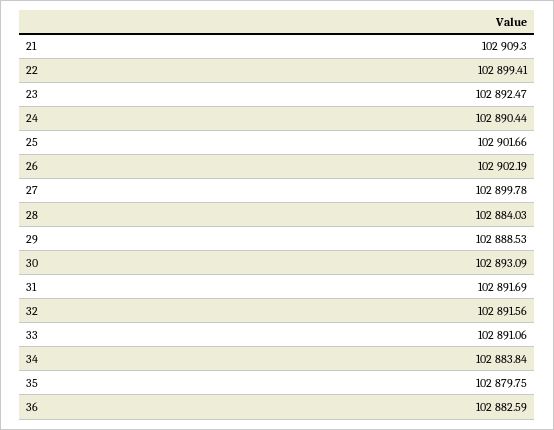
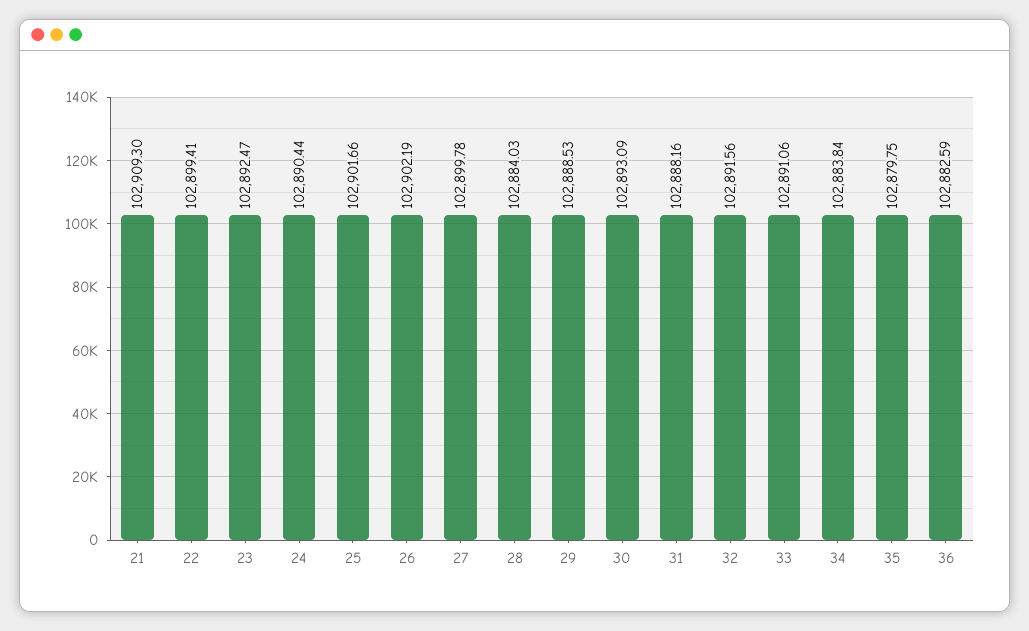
31: 102891.69 -> 102888.16

